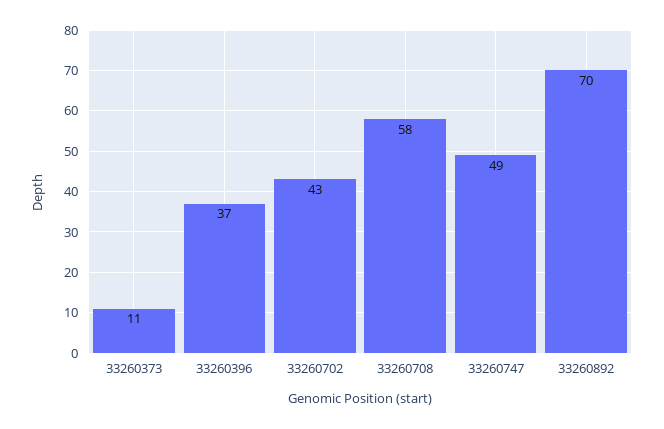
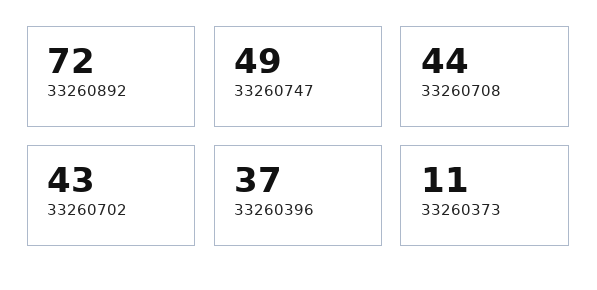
33260708: 58 -> 44
33260892: 70 -> 72

